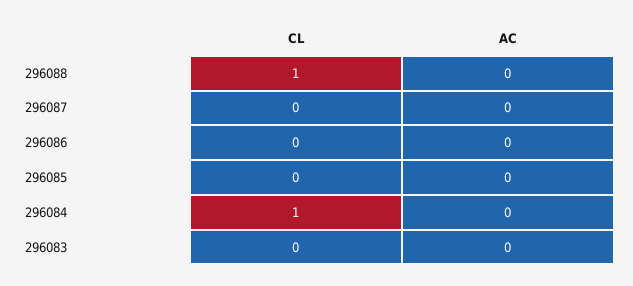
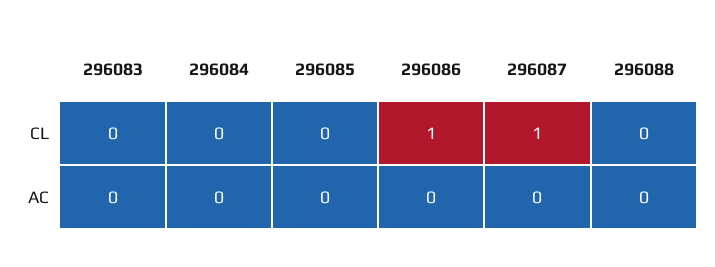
CL, 296088: 1 -> 0
CL, 296087: 0 -> 1
CL, 296086: 0 -> 1
CL, 296084: 1 -> 0

